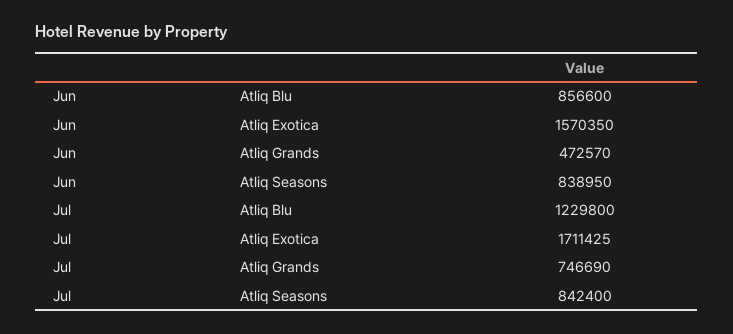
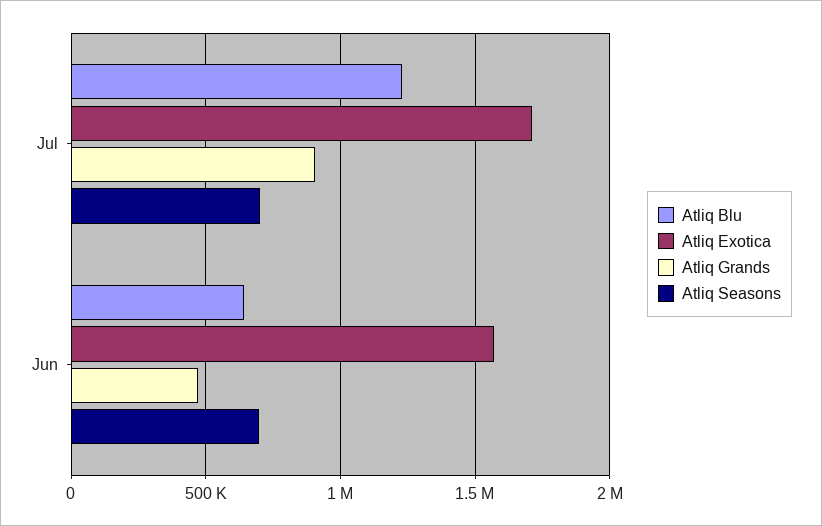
Atliq Blu, Jun: 856600 -> 650000
Atliq Seasons, Jun: 838950 -> 700000
Atliq Grands, Jul: 746690 -> 900000
Atliq Seasons, Jul: 842400 -> 700000

